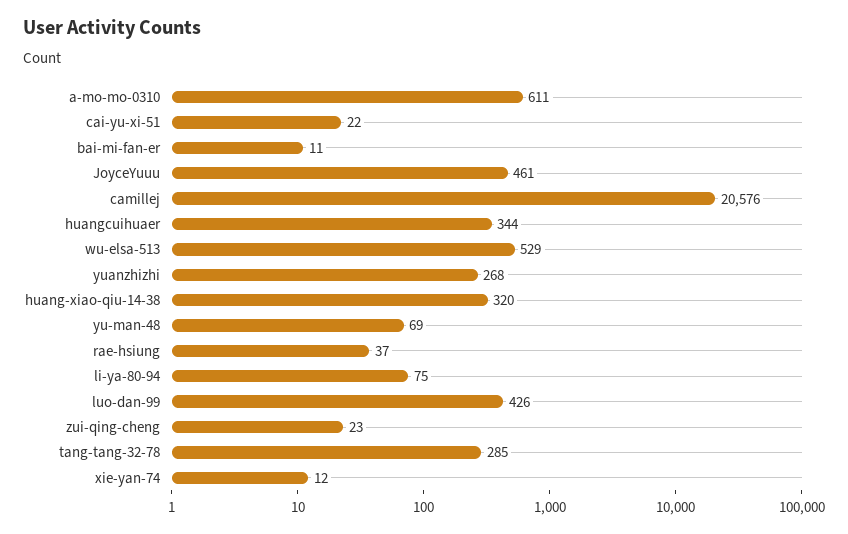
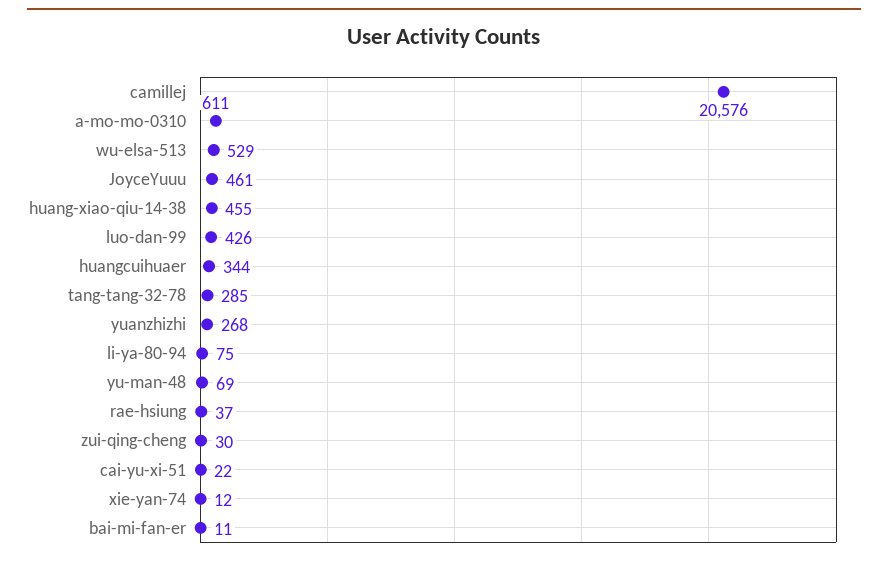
huang-xiao-qiu-14-38: 320 -> 455
zui-qing-cheng: 23 -> 30

